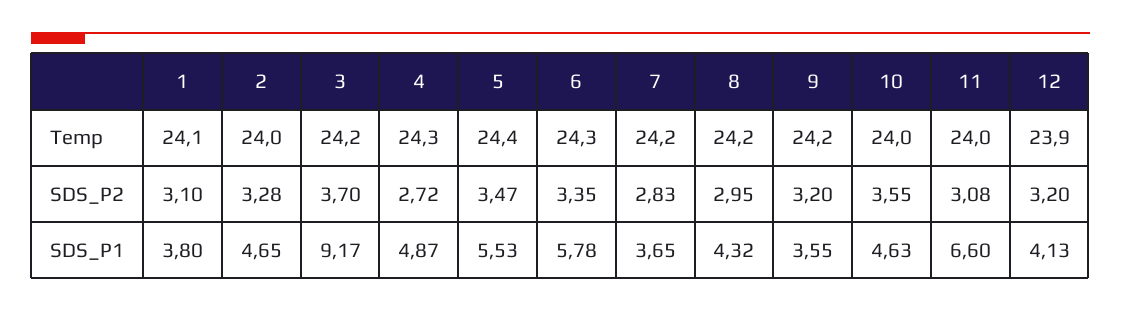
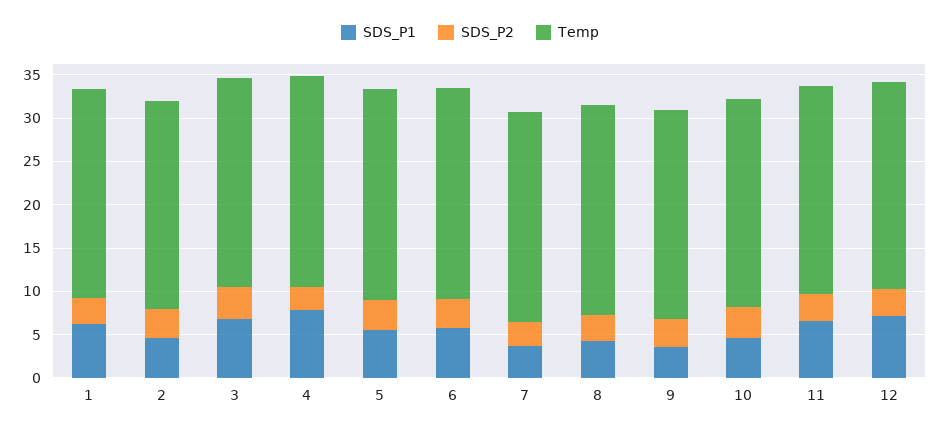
SDS_P1, 1: 3.8 -> 6
SDS_P1, 3: 9.17 -> 7
SDS_P1, 4: 4.87 -> 8
SDS_P1, 12: 4.13 -> 7

